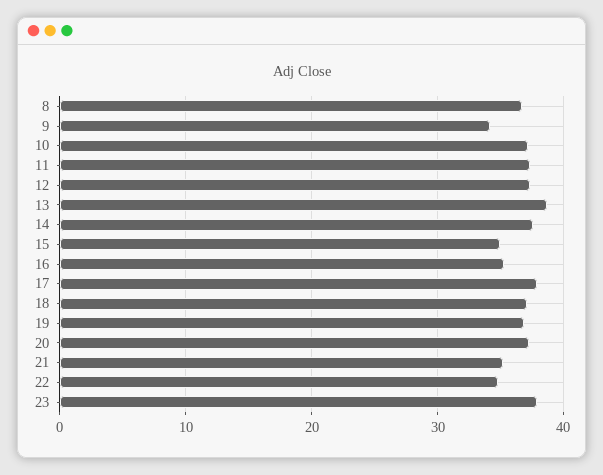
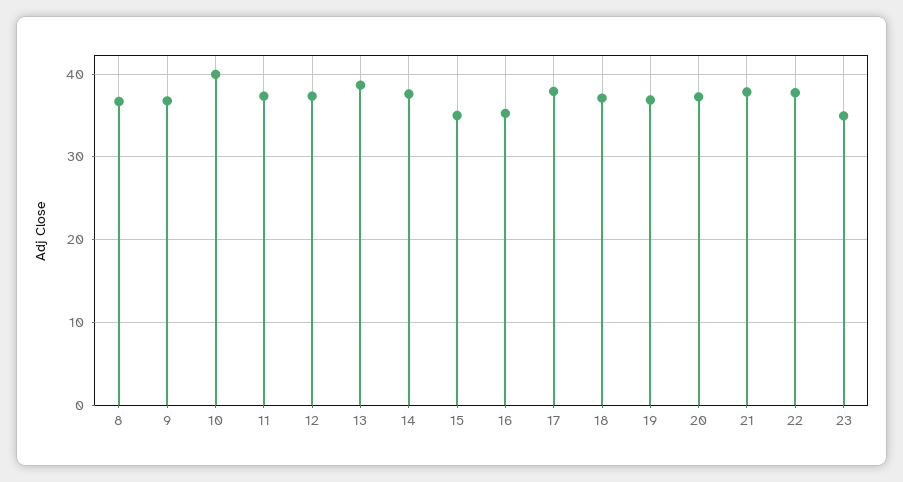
9: 34 -> 37
10: 37 -> 40
21: 35 -> 38
22: 35 -> 38
23: 38 -> 35

